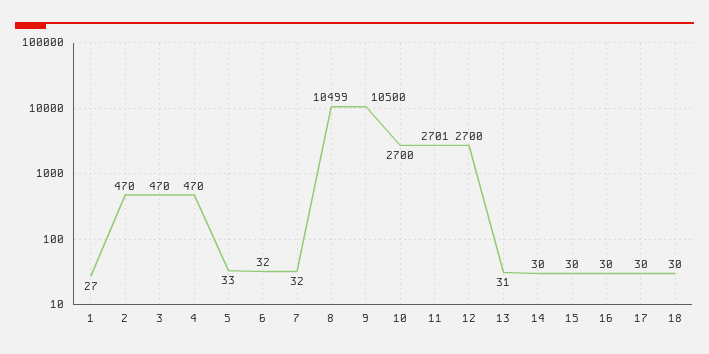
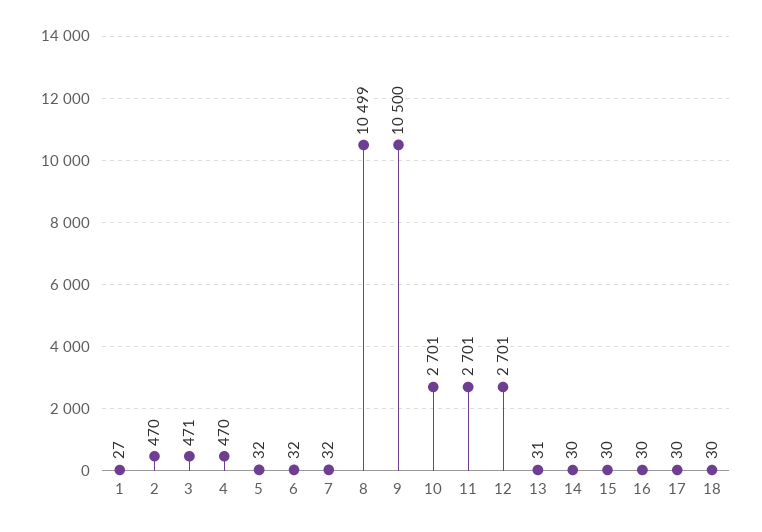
3: 470 -> 471
5: 33 -> 32
10: 2700 -> 2701
12: 2700 -> 2701

